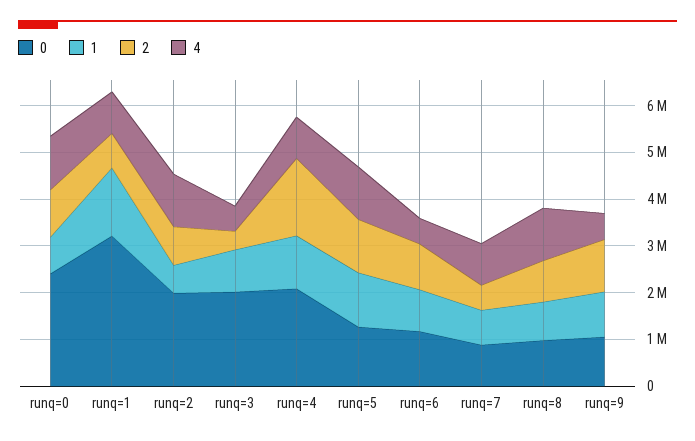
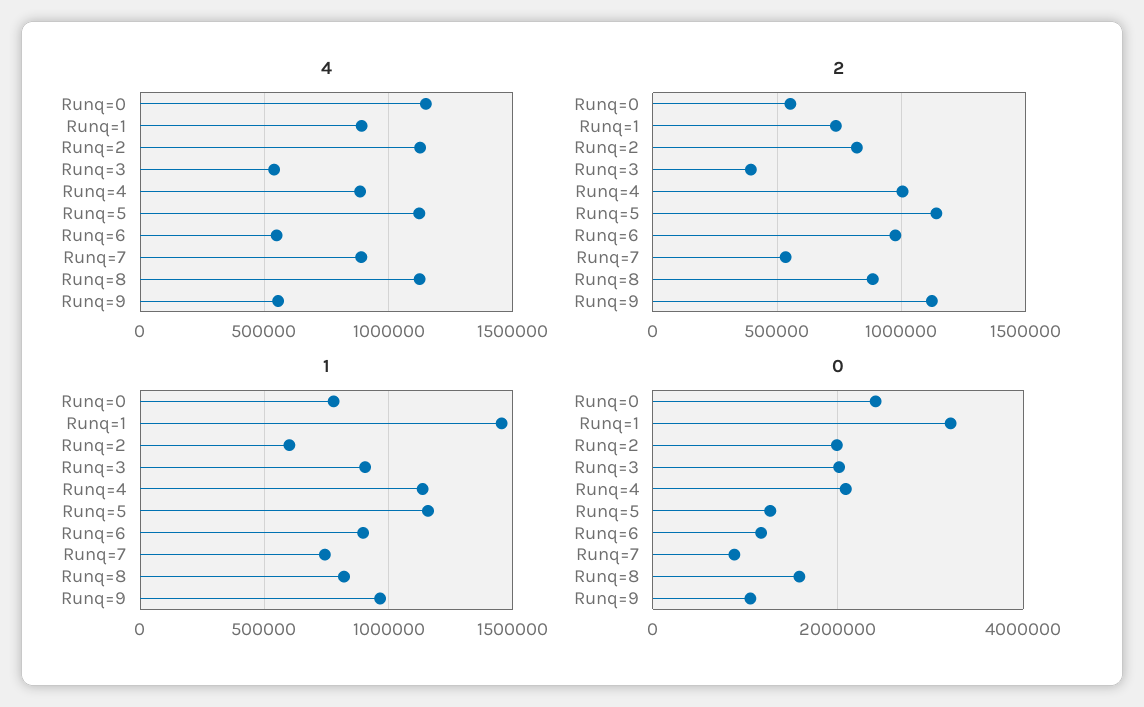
2, runq=0: 1000000 -> 550000
2, runq=4: 1600000 -> 1000000
0, runq=8: 1000000 -> 1600000

